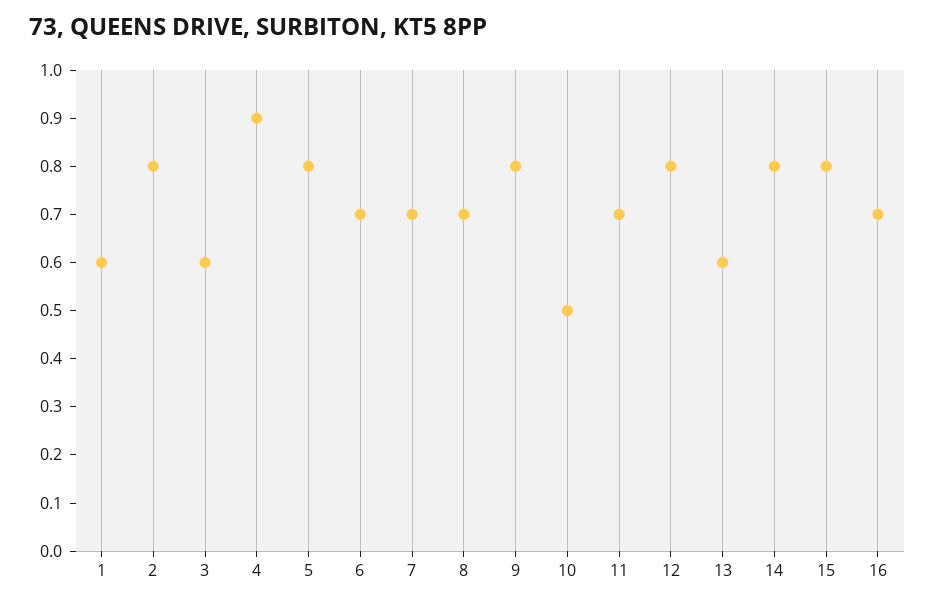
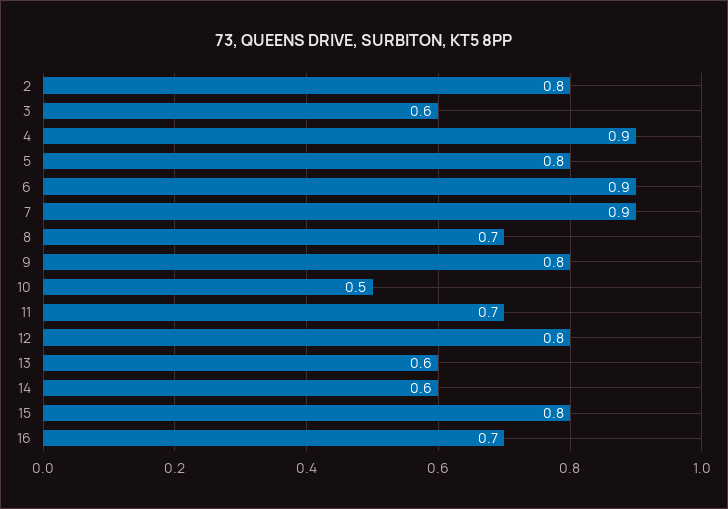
1: 0.6 -> none
6: 0.7 -> 0.9
7: 0.7 -> 0.9
14: 0.8 -> 0.6

